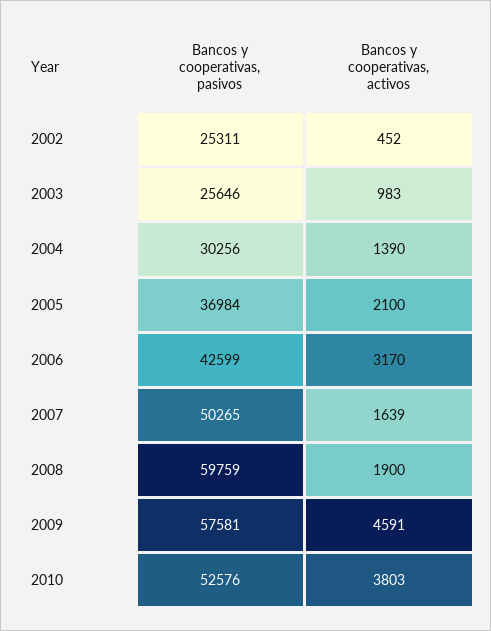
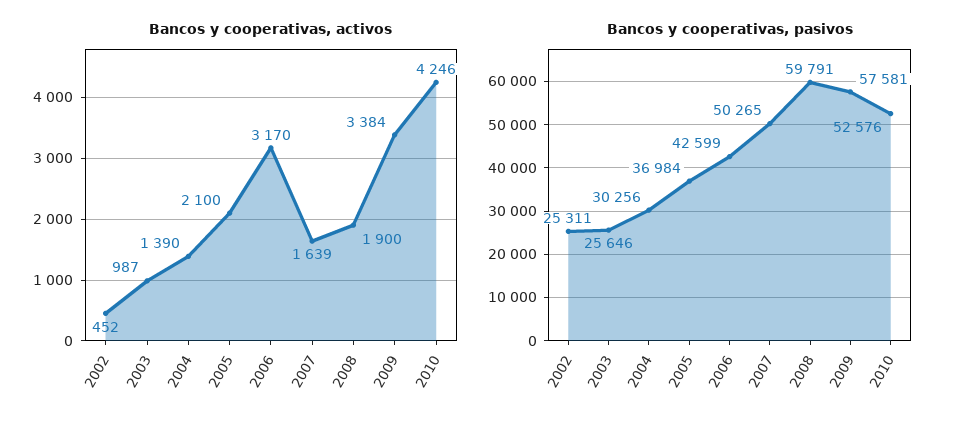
Bancos y cooperativas, activos, 2003: 983 -> 987
Bancos y cooperativas, pasivos, 2008: 59759 -> 59791
Bancos y cooperativas, activos, 2009: 4591 -> 3384
Bancos y cooperativas, activos, 2010: 3803 -> 4246

